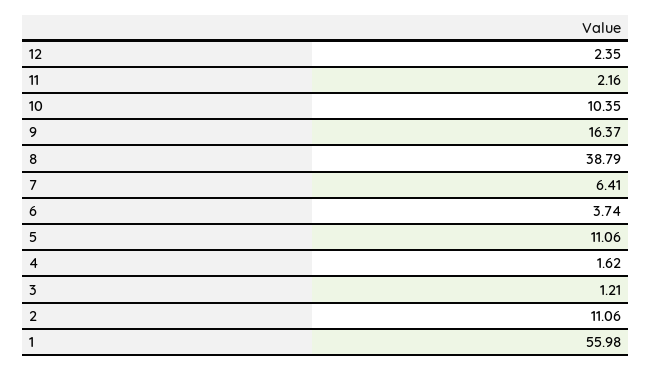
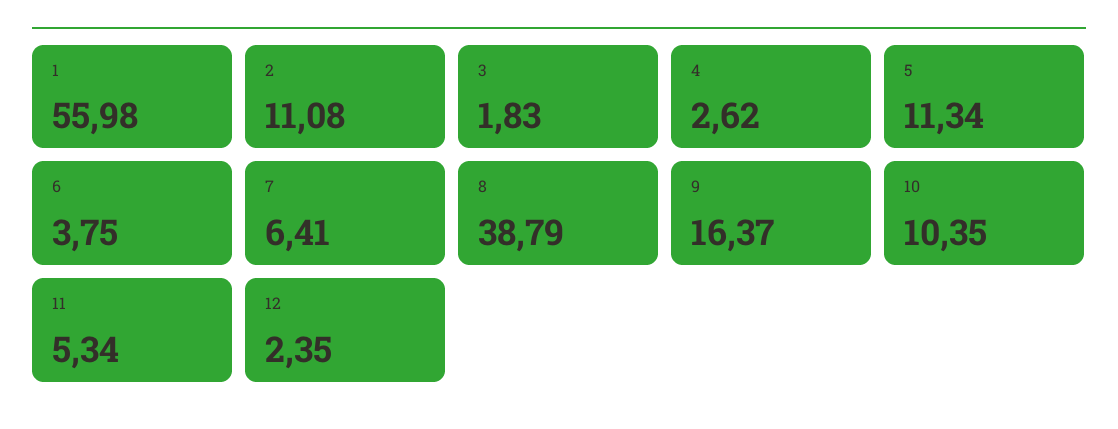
11: 2.16 -> 5.34
6: 3.74 -> 3.75
5: 11.06 -> 11.34
4: 1.62 -> 2.62
3: 1.21 -> 1.83
2: 11.06 -> 11.08

